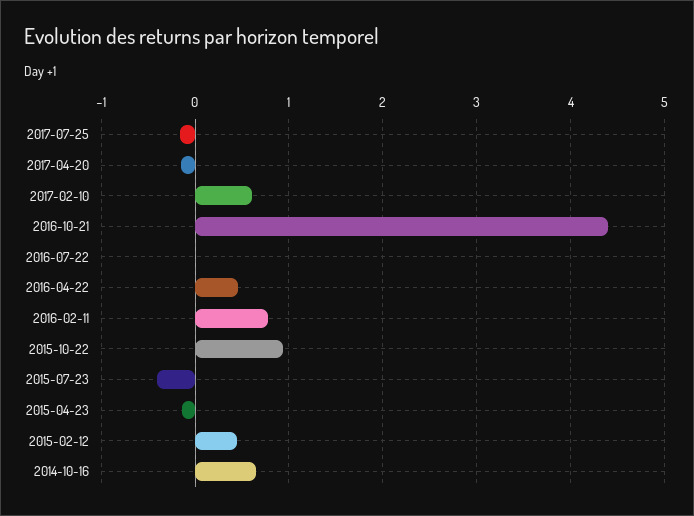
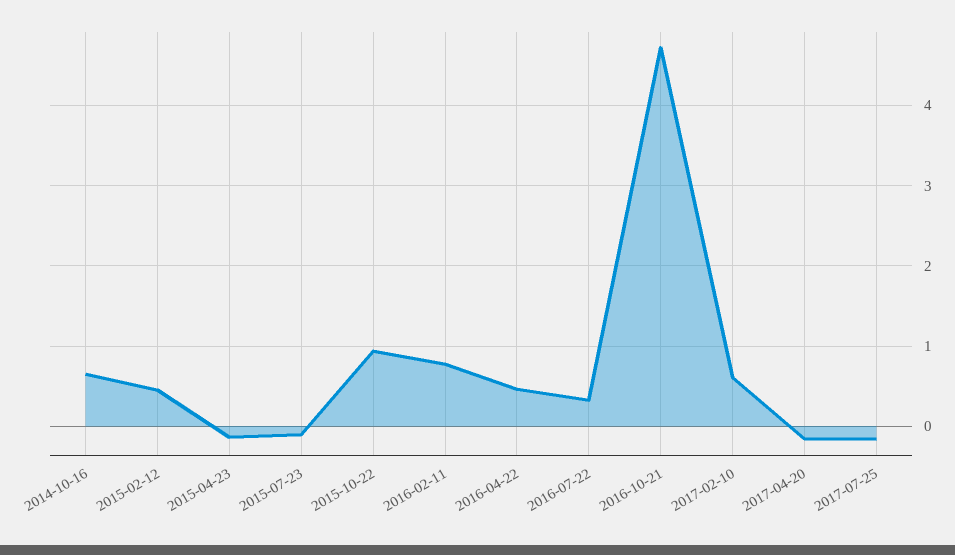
2016-10-21: 4.4 -> 4.7
2016-07-22: 0 -> 0.3
2015-07-23: -0.4 -> -0.1

